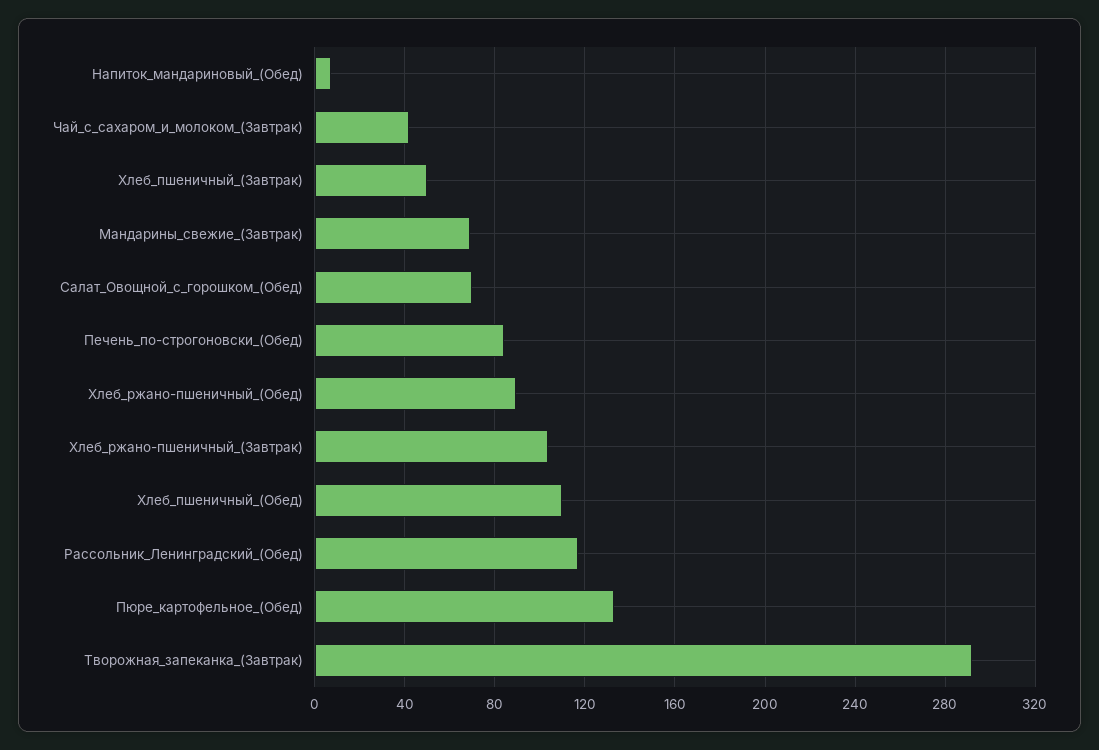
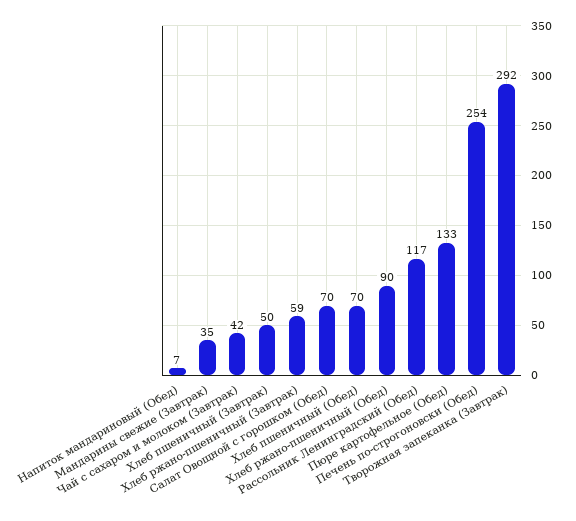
Мандарины_свежие_(Завтрак): 70 -> 35
Печень_по-строгоновски_(Обед): 85 -> 254
Хлеб_ржано-пшеничный_(Завтрак): 105 -> 59
Хлеб_пшеничный_(Обед): 110 -> 70

